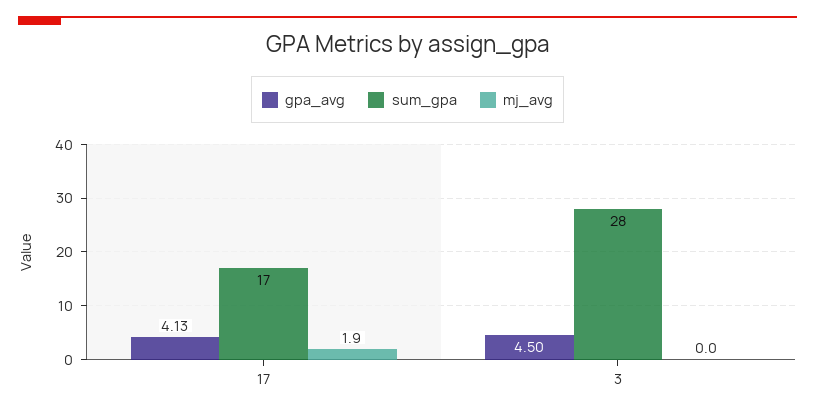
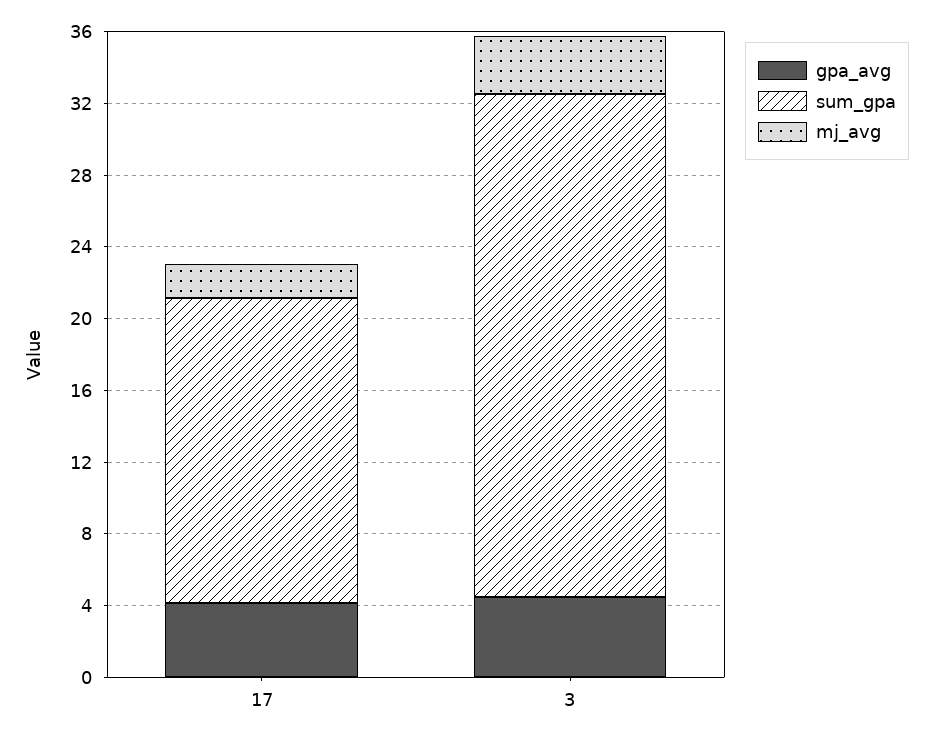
mj_avg, 3: 0 -> 3

